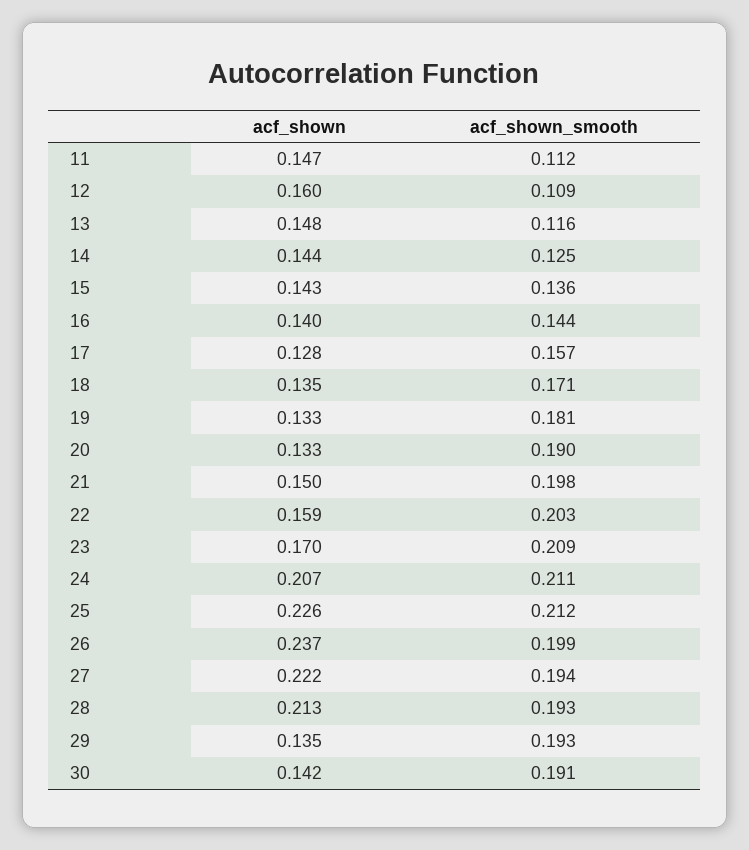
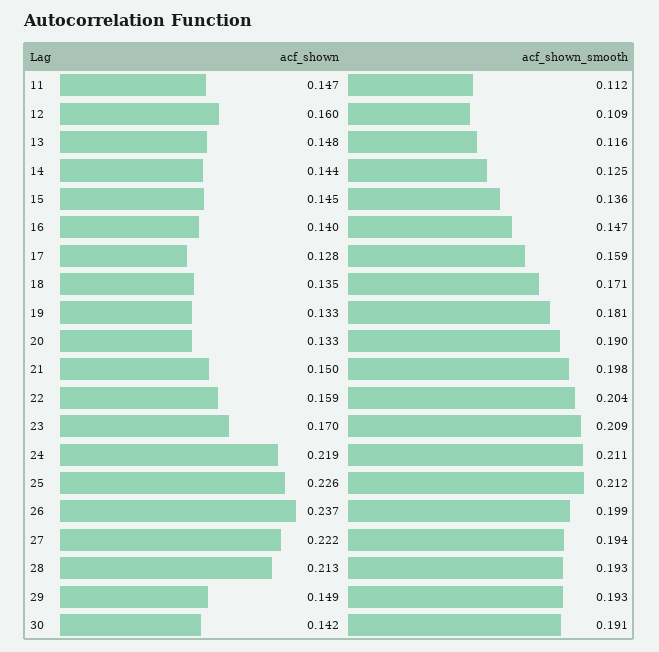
acf_shown, 15: 0.143 -> 0.145
acf_shown_smooth, 16: 0.144 -> 0.147
acf_shown_smooth, 17: 0.157 -> 0.159
acf_shown_smooth, 22: 0.203 -> 0.204
acf_shown, 24: 0.207 -> 0.219
acf_shown, 29: 0.135 -> 0.149

